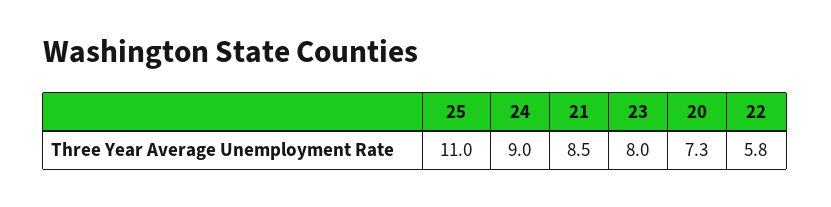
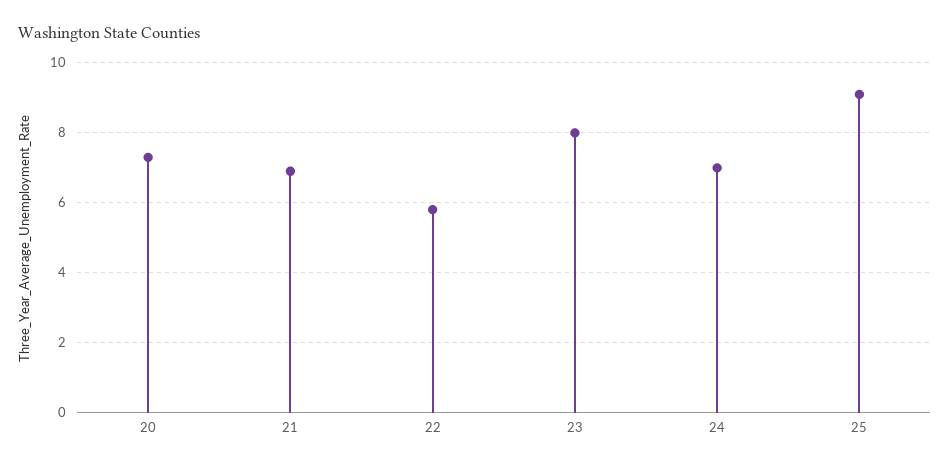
25: 11 -> 9
24: 9 -> 7
21: 8.5 -> 7

